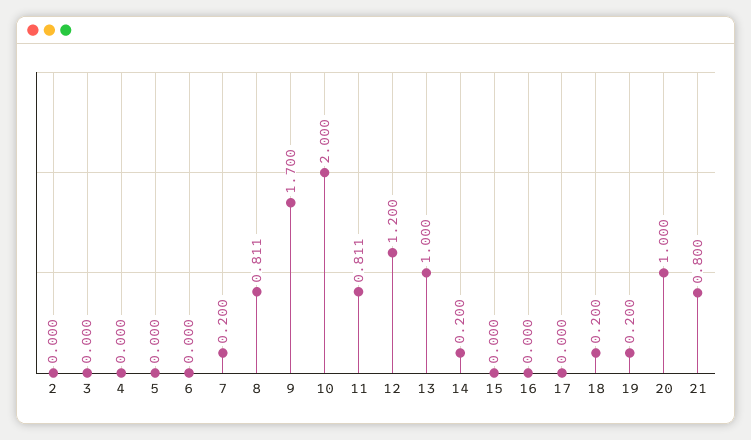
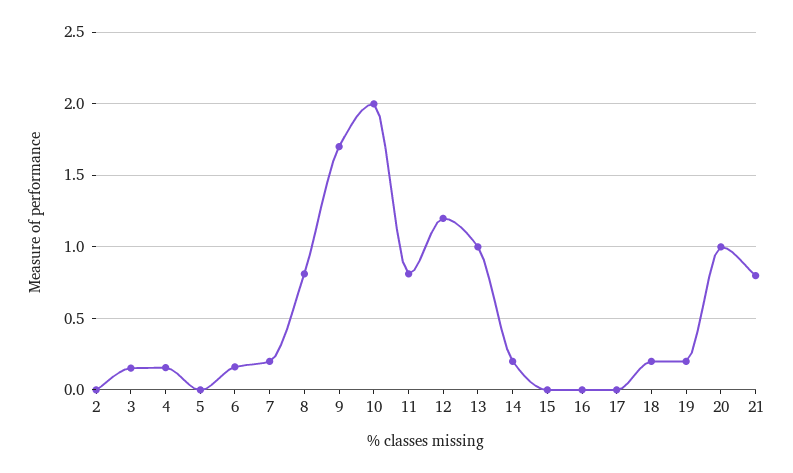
3: 0 -> 0.15
4: 0 -> 0.15
6: 0 -> 0.15

